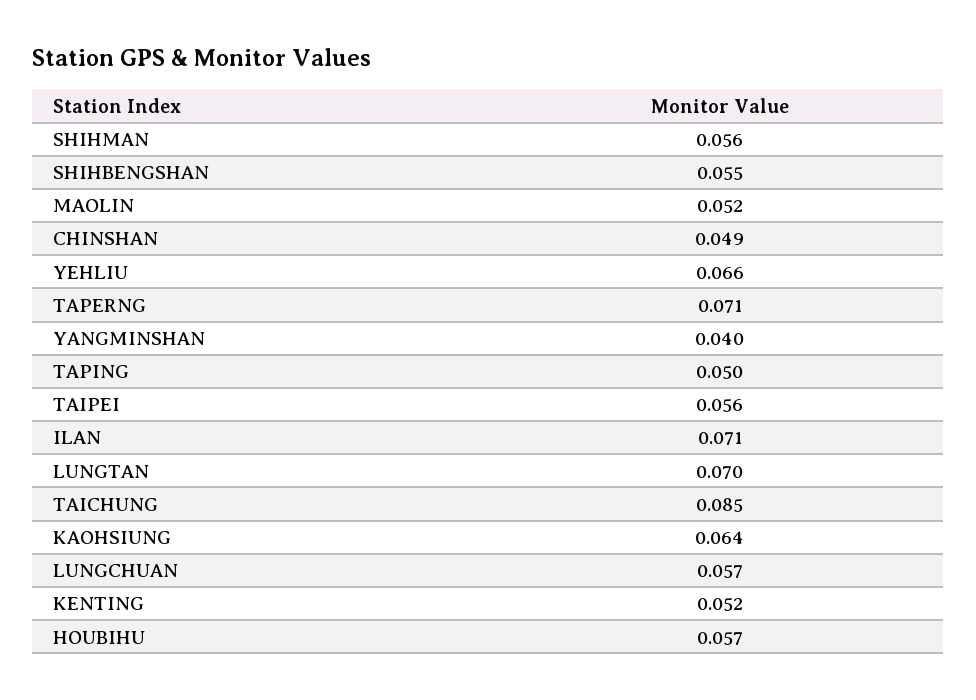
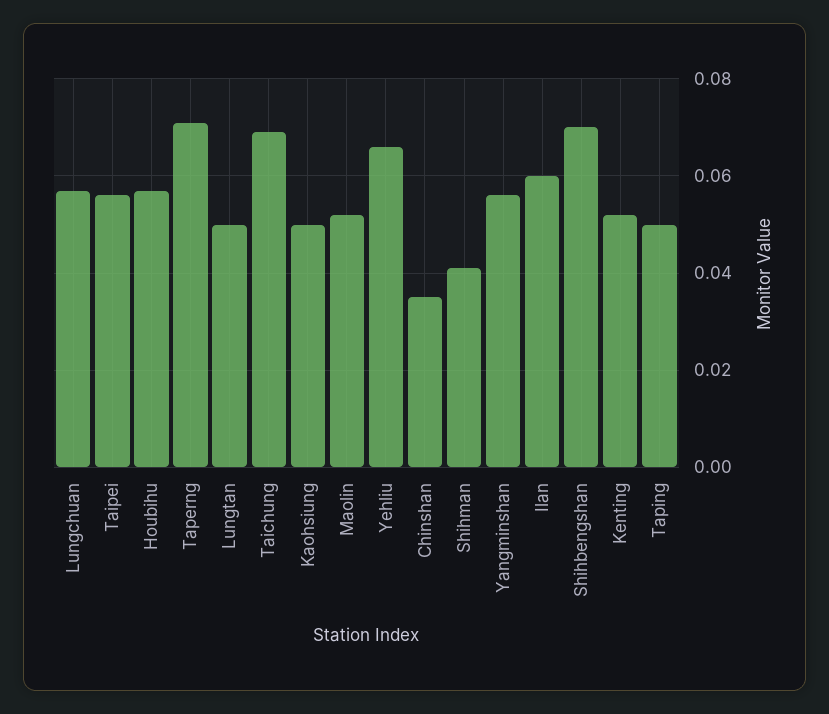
SHIHMAN: 0.056 -> 0.04
SHIHBENGSHAN: 0.055 -> 0.07
CHINSHAN: 0.049 -> 0.035
YANGMINSHAN: 0.04 -> 0.055
ILAN: 0.071 -> 0.06
LUNGTAN: 0.07 -> 0.05
TAICHUNG: 0.085 -> 0.07
KAOHSIUNG: 0.064 -> 0.05

